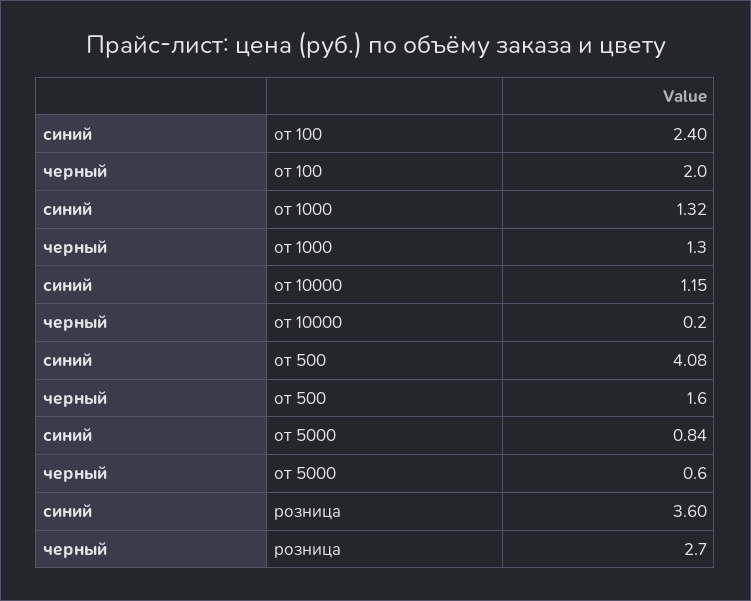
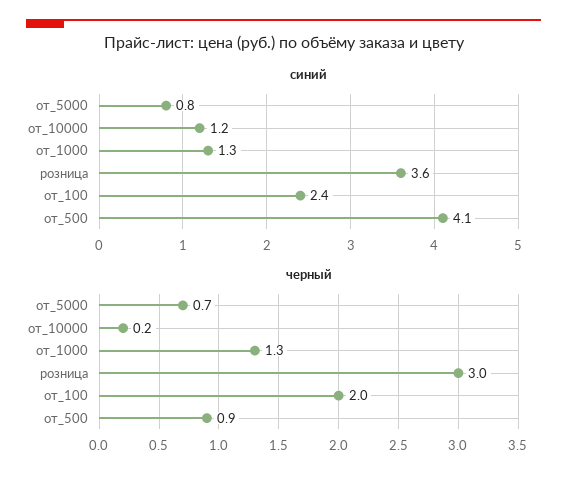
черный, от 500: 1.6 -> 0.9
черный, от 5000: 0.6 -> 0.7
черный, розница: 2.7 -> 3

